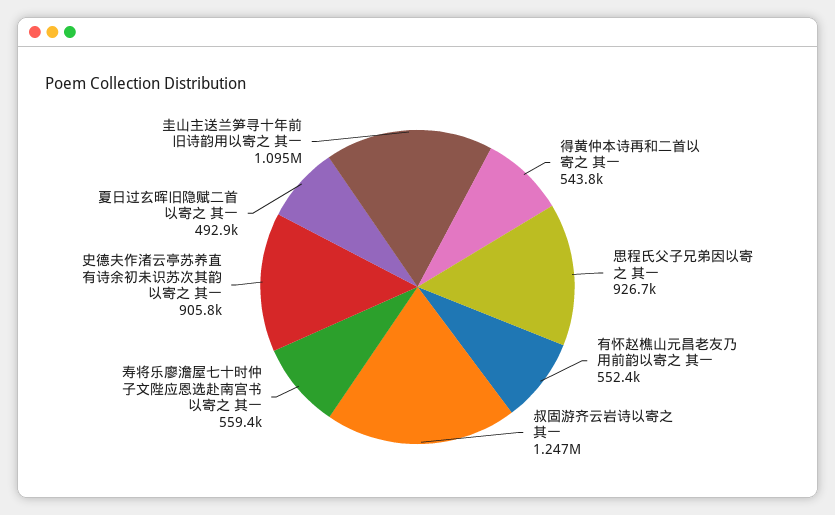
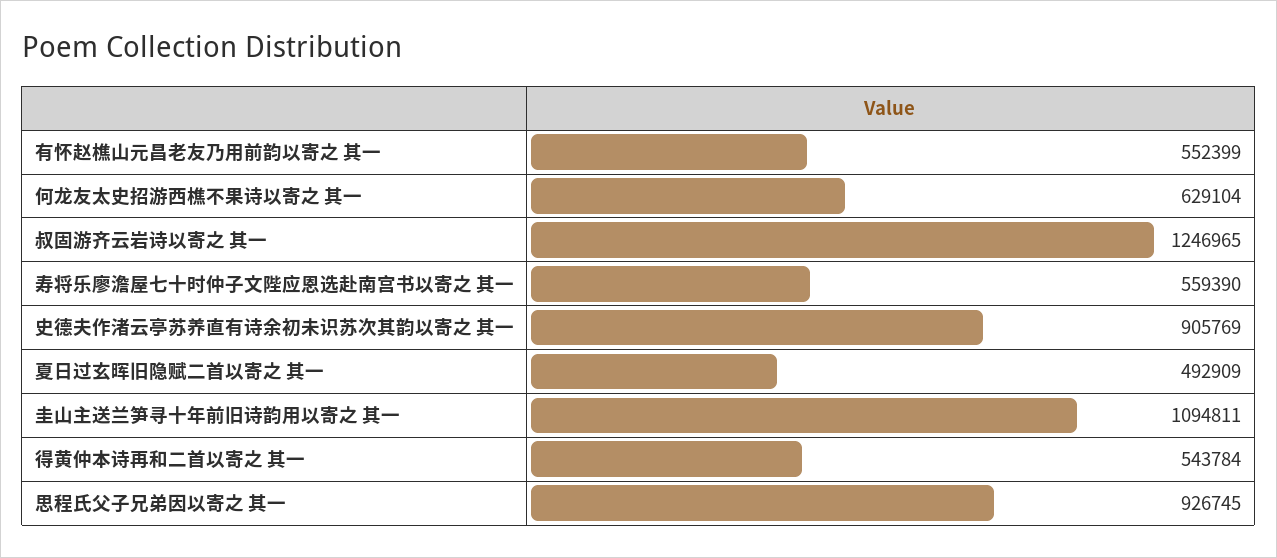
何龙友太史招游西樵不果诗以寄之 其一: none -> 629104

